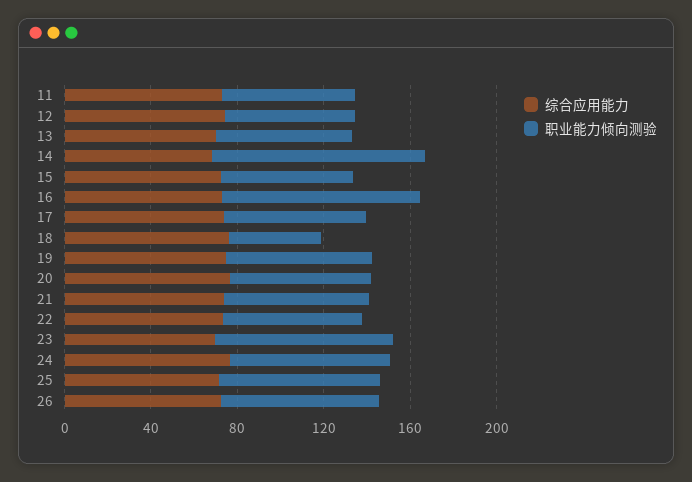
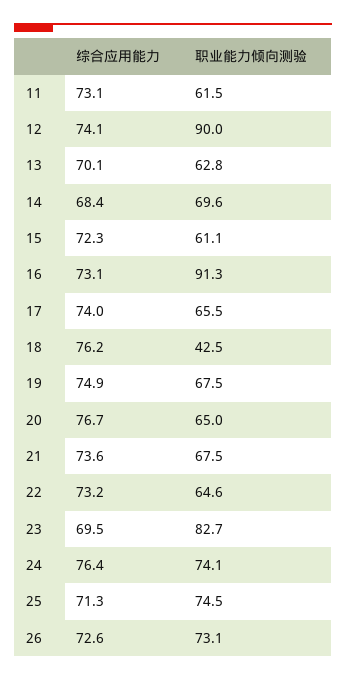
职业能力倾向测验, 12: 60 -> 90
职业能力倾向测验, 14: 100 -> 69.6

